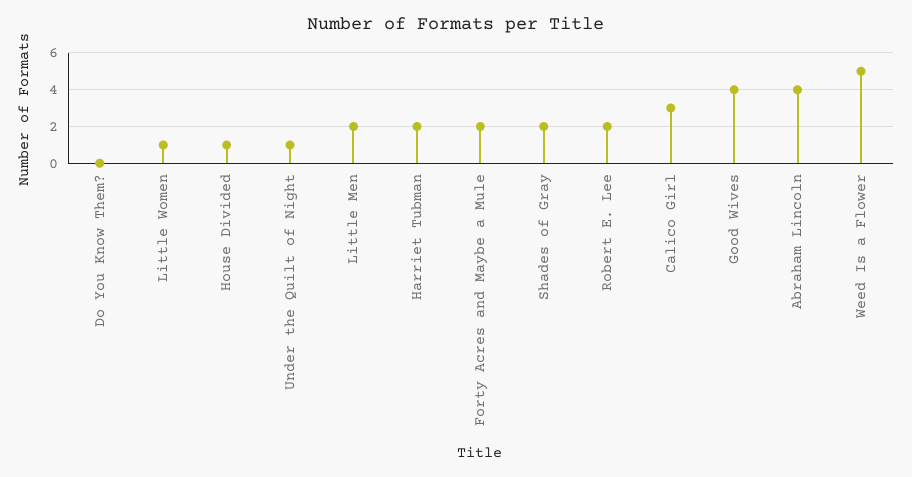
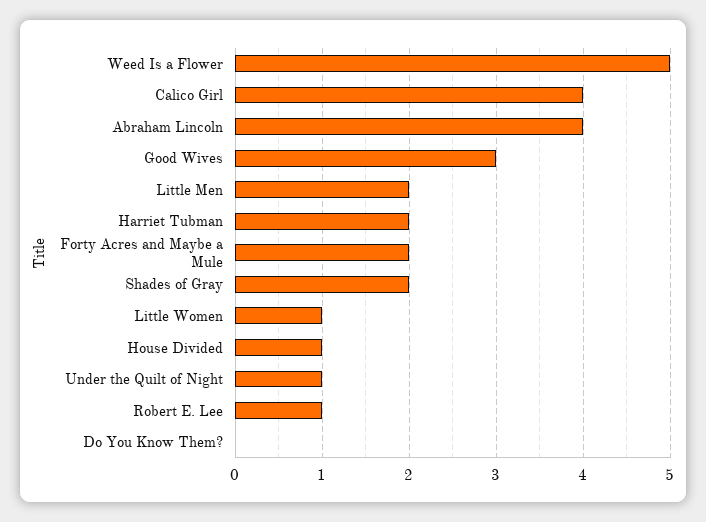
Robert E. Lee: 2 -> 1
Calico Girl: 3 -> 4
Good Wives: 4 -> 3

